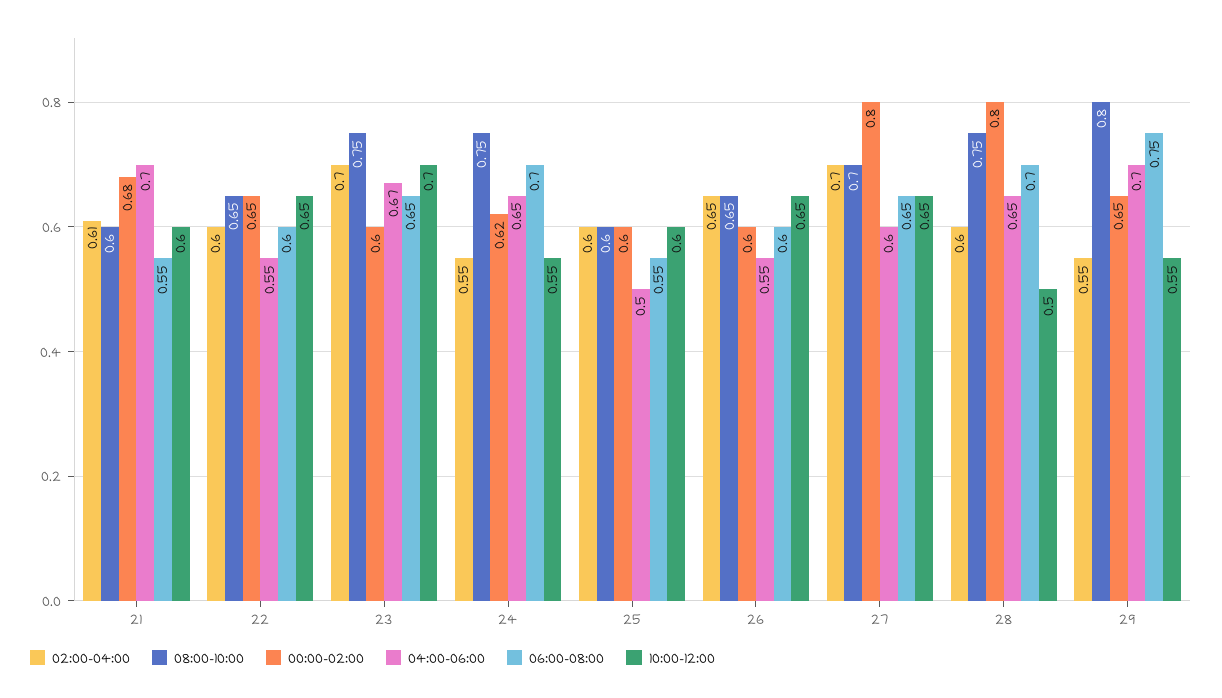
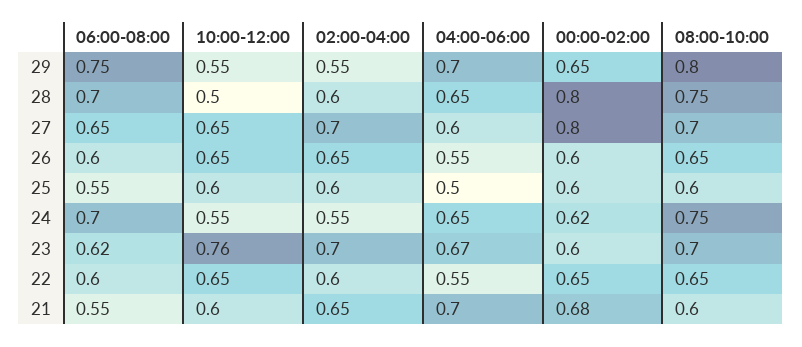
02:00-04:00, 21: 0.61 -> 0.65
08:00-10:00, 23: 0.75 -> 0.7
06:00-08:00, 23: 0.65 -> 0.62
10:00-12:00, 23: 0.7 -> 0.76

